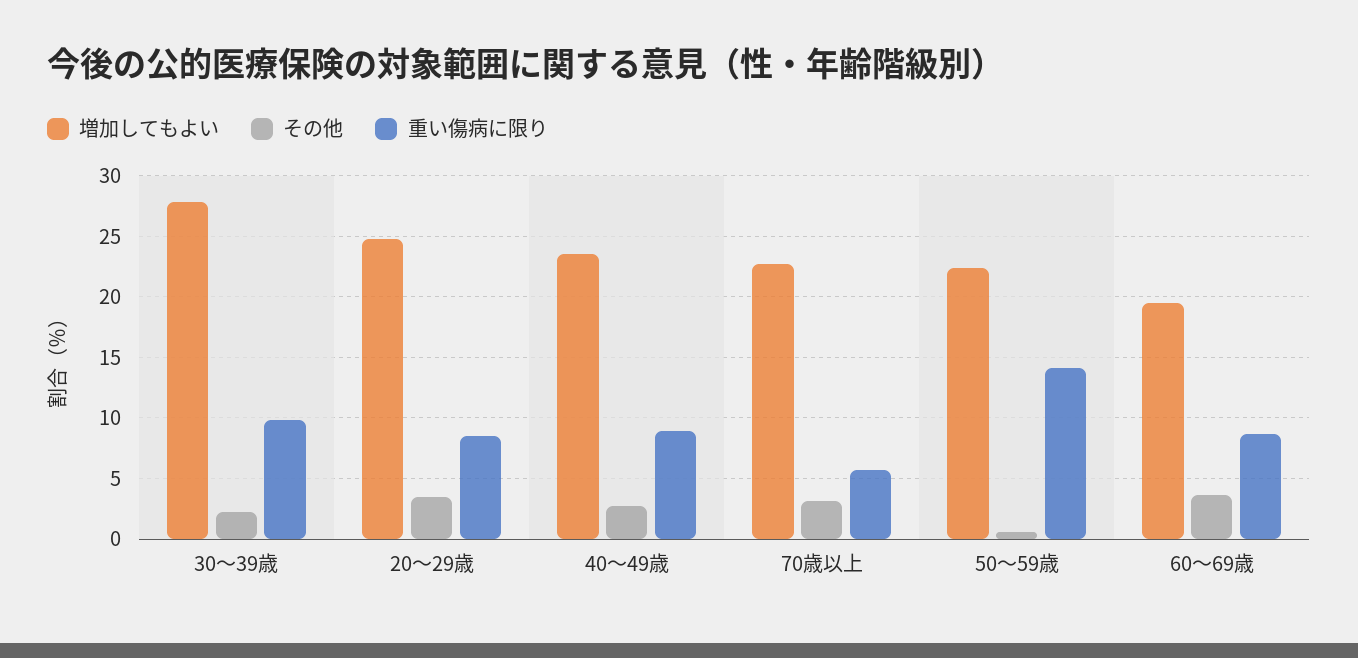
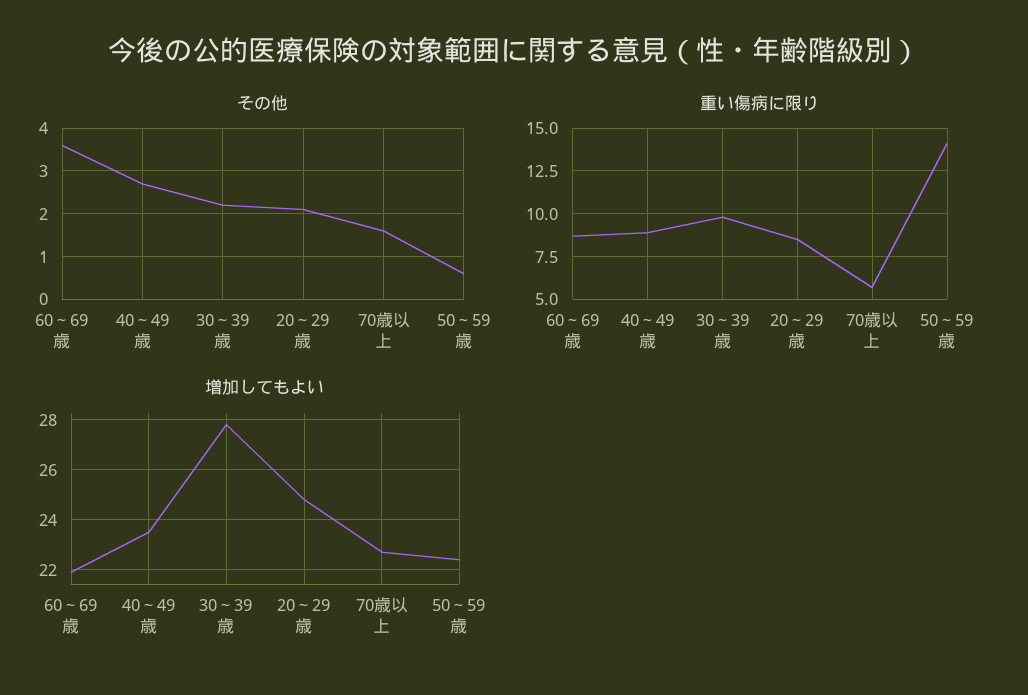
その他, 20～29歳: 3.5 -> 2
その他, 70歳以上: 3 -> 1.5
増加してもよい, 60～69歳: 19.5 -> 22

